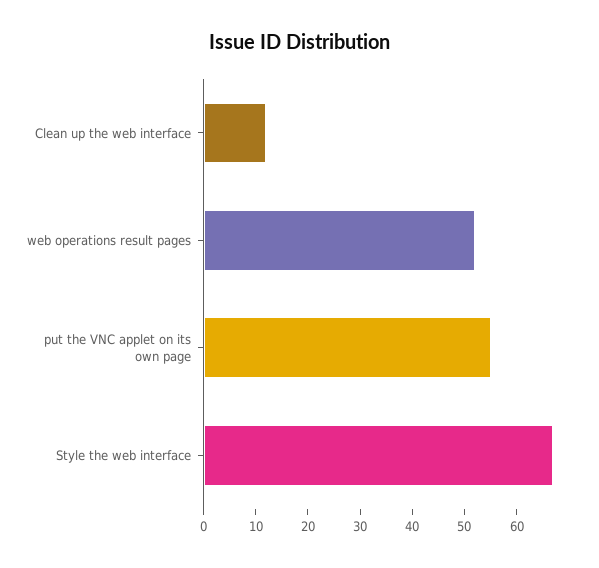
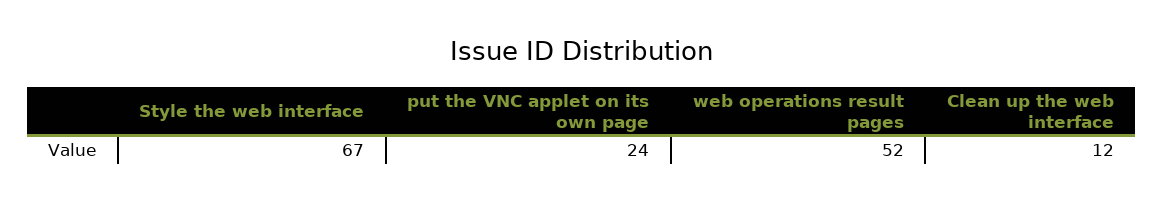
put the VNC applet on its own page: 55 -> 24

